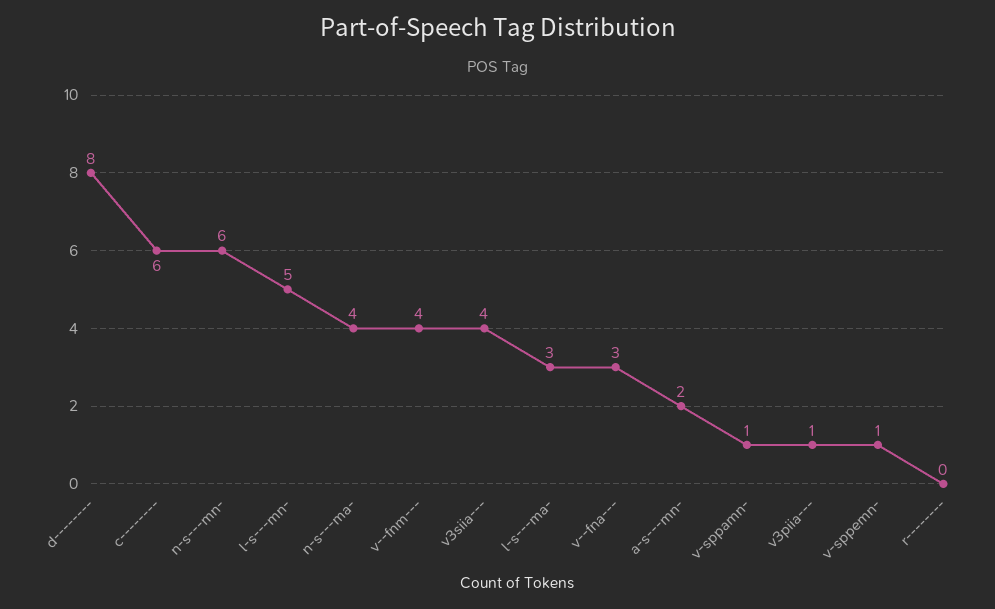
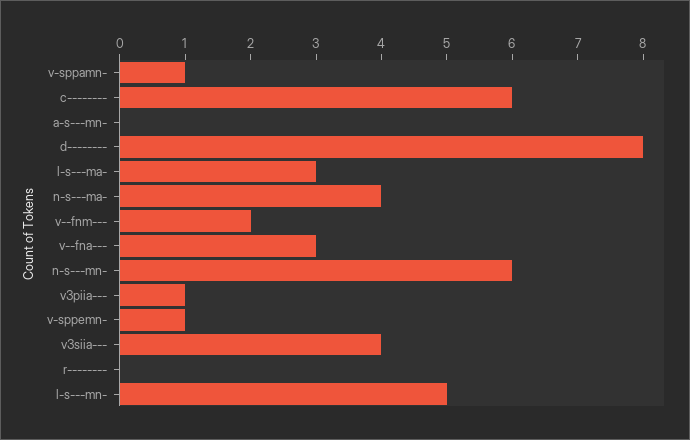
v--fnm---: 4 -> 2
a-s---mn-: 2 -> 0

